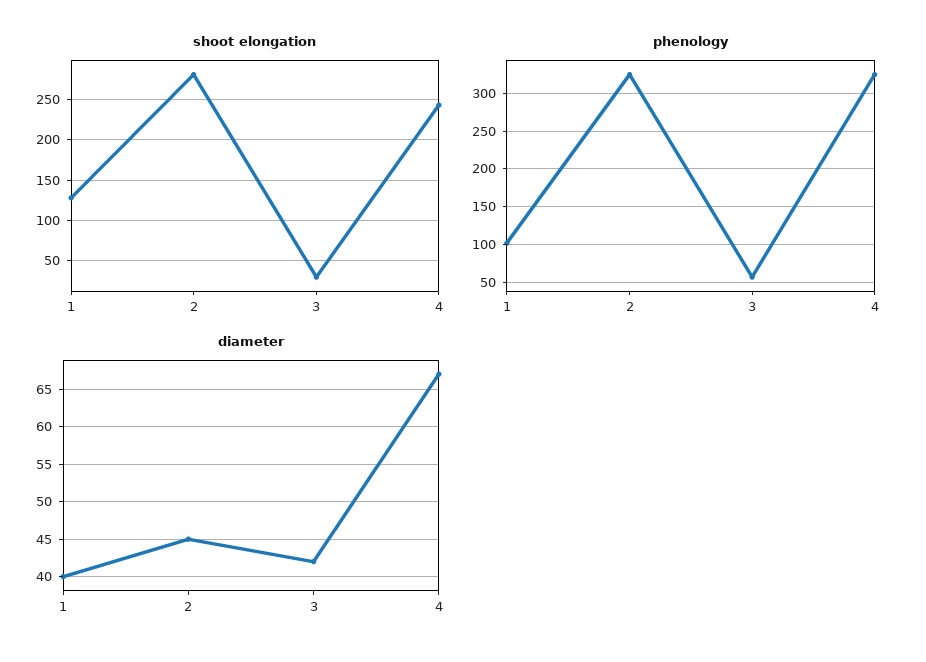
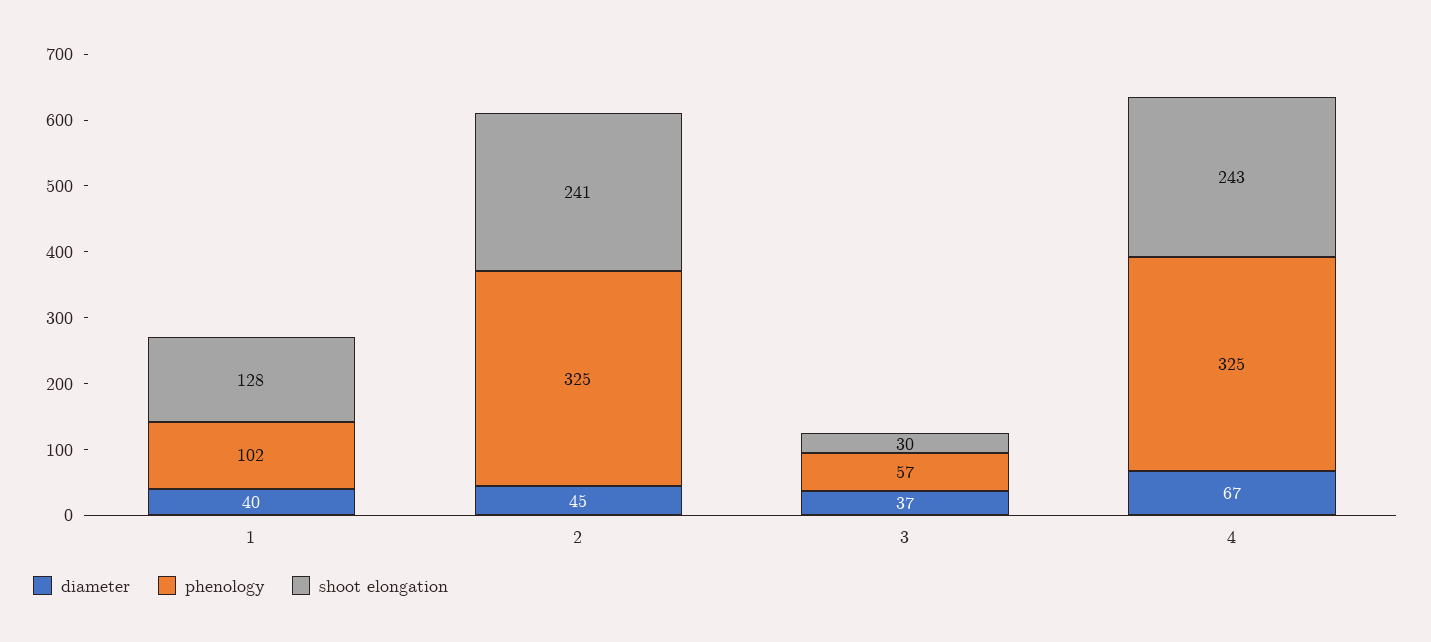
shoot elongation, 2: 280 -> 241
diameter, 3: 42 -> 37

